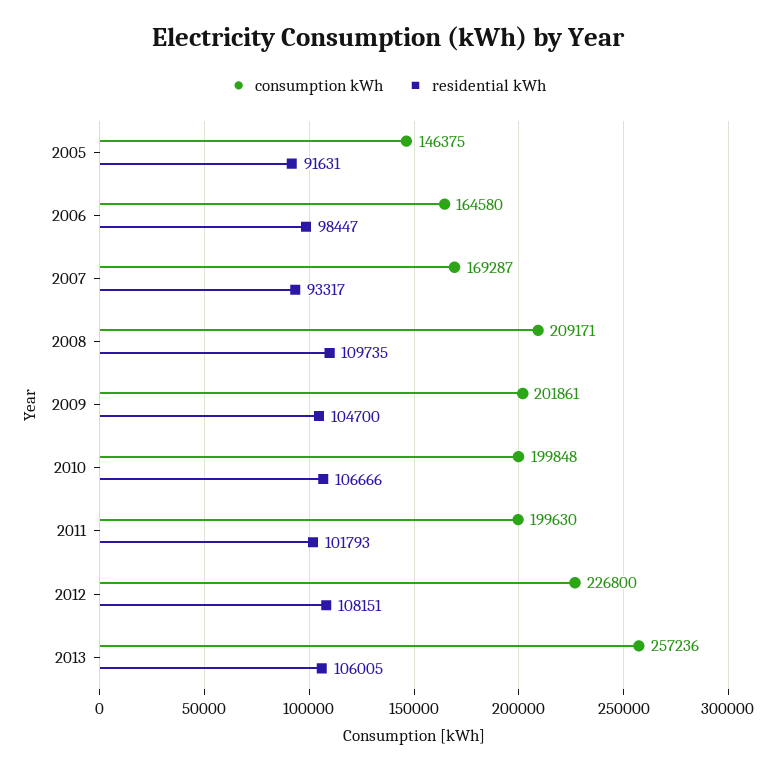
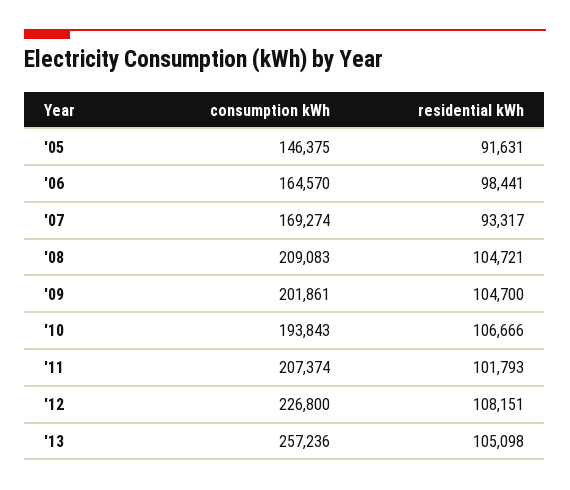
consumption kWh, 2006: 164580 -> 164570
residential kWh, 2006: 98447 -> 98441
consumption kWh, 2007: 169287 -> 169274
consumption kWh, 2008: 209171 -> 209083
residential kWh, 2008: 109735 -> 104721
consumption kWh, 2010: 199848 -> 193843
consumption kWh, 2011: 199630 -> 207374
residential kWh, 2013: 106005 -> 105098

